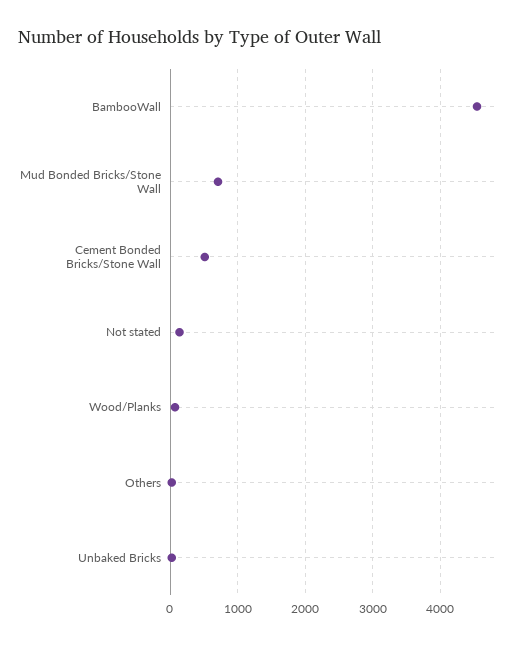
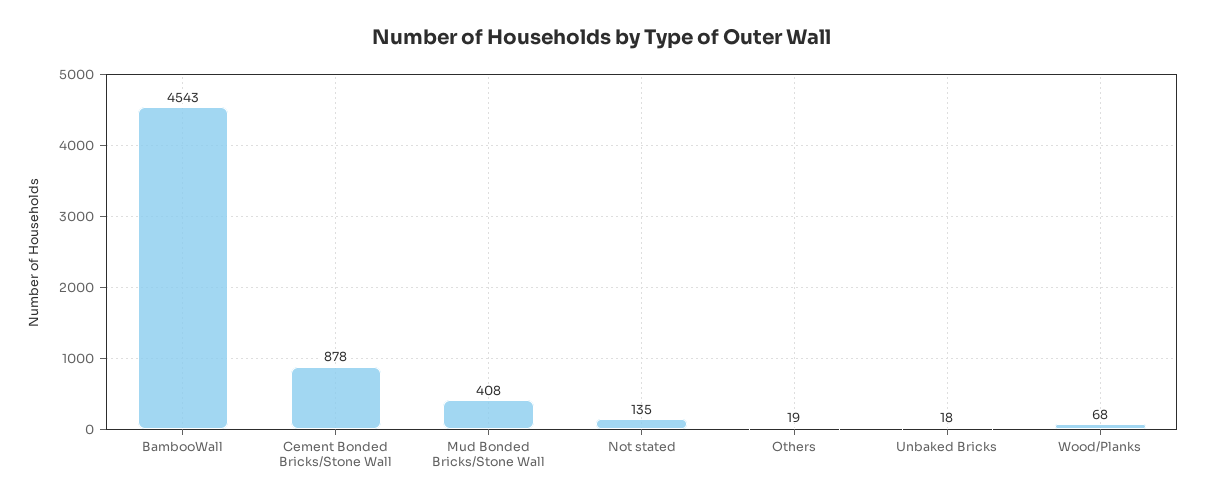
Mud Bonded Bricks/Stone Wall: 700 -> 408
Cement Bonded Bricks/Stone Wall: 500 -> 878

